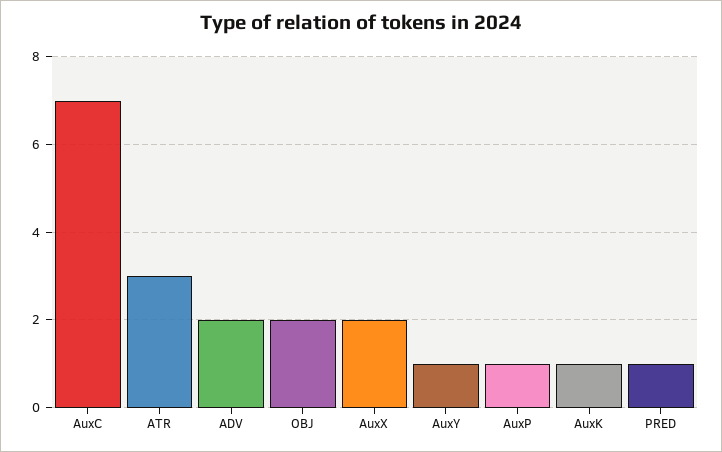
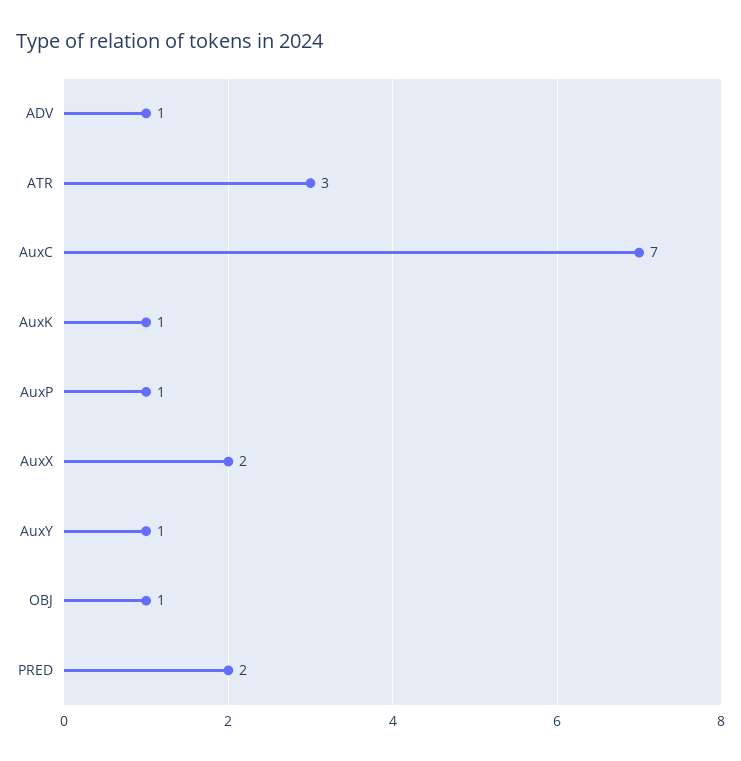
ADV: 2 -> 1
OBJ: 2 -> 1
PRED: 1 -> 2

